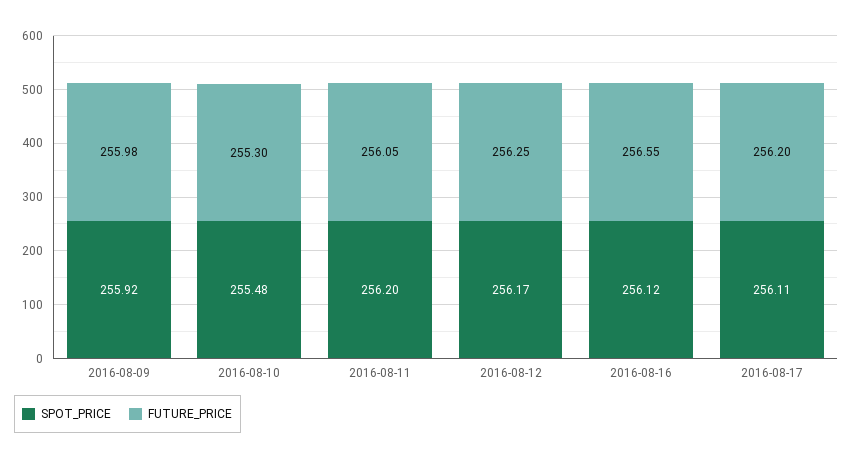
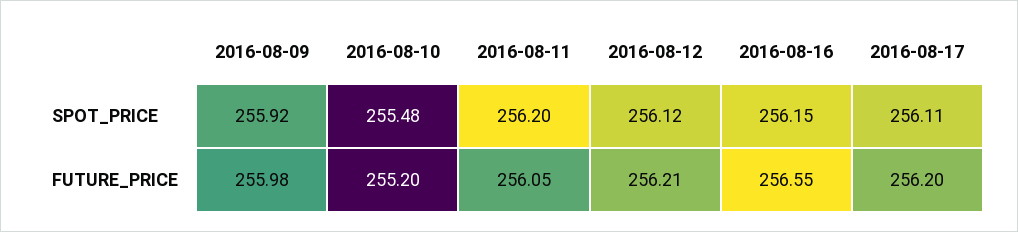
FUTURE_PRICE, 2016-08-10: 255.3 -> 255.2
SPOT_PRICE, 2016-08-12: 256.17 -> 256.12
FUTURE_PRICE, 2016-08-12: 256.25 -> 256.21
SPOT_PRICE, 2016-08-16: 256.12 -> 256.15

